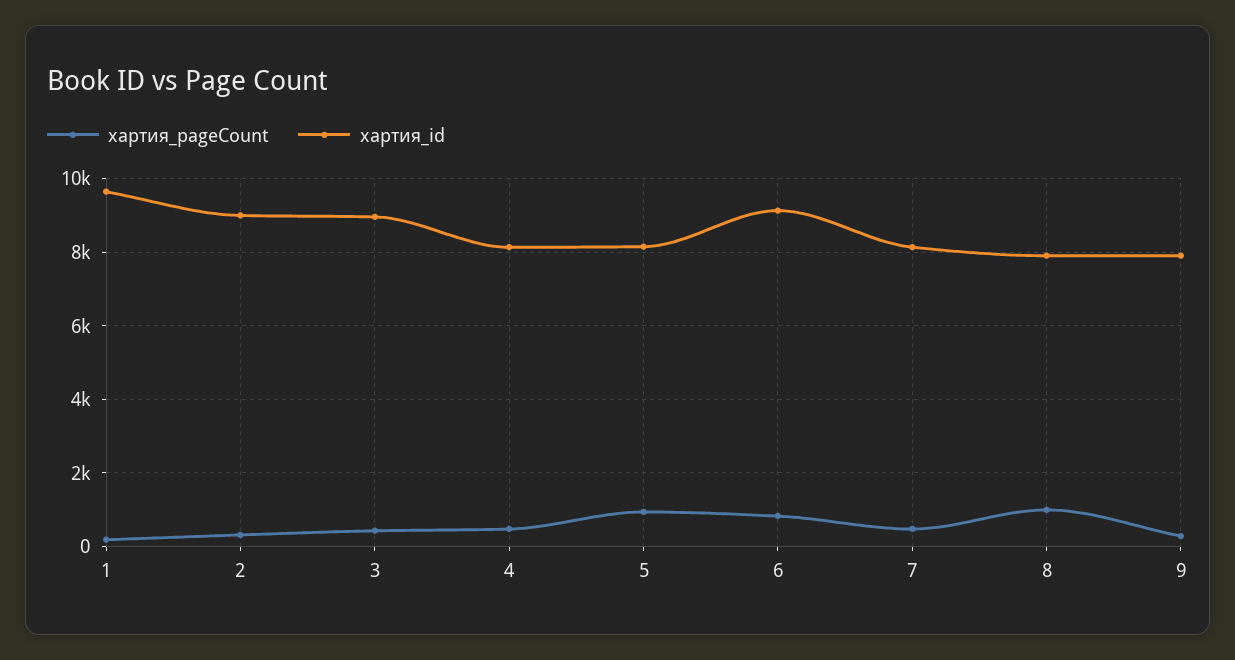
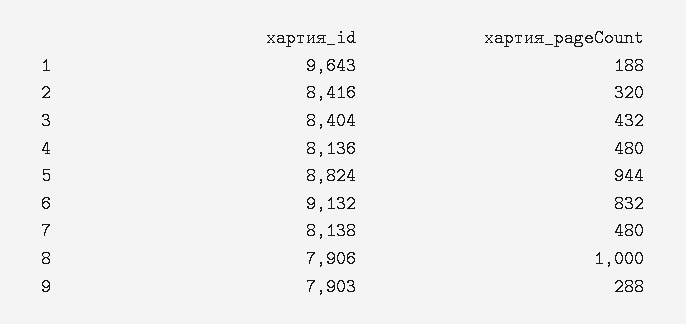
хартия_id, 2: 9000 -> 8416
хартия_id, 3: 9000 -> 8404
хартия_id, 5: 8200 -> 8824

